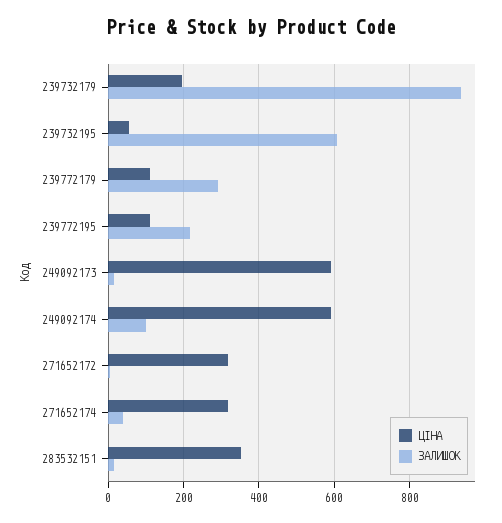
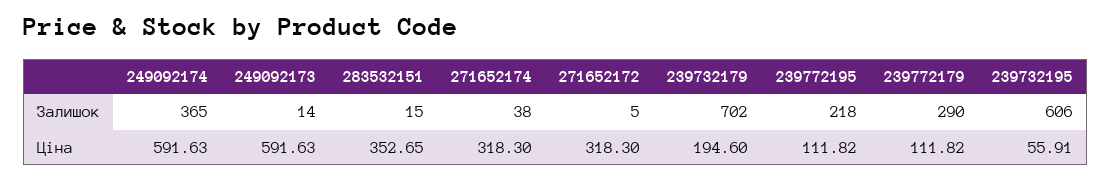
ЗАЛИШОК, 239732179: 940 -> 702
ЗАЛИШОК, 249092174: 100 -> 365

